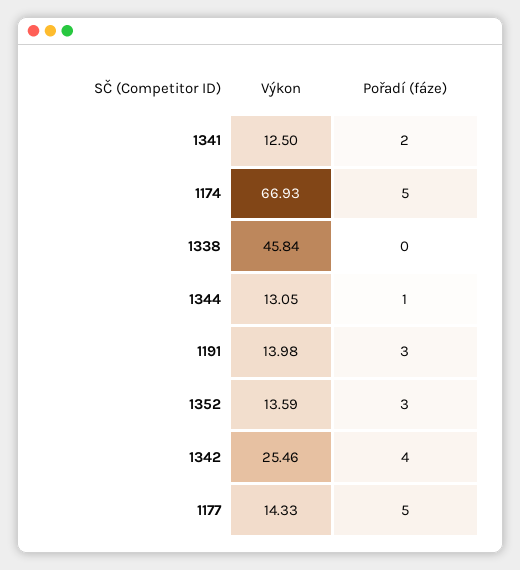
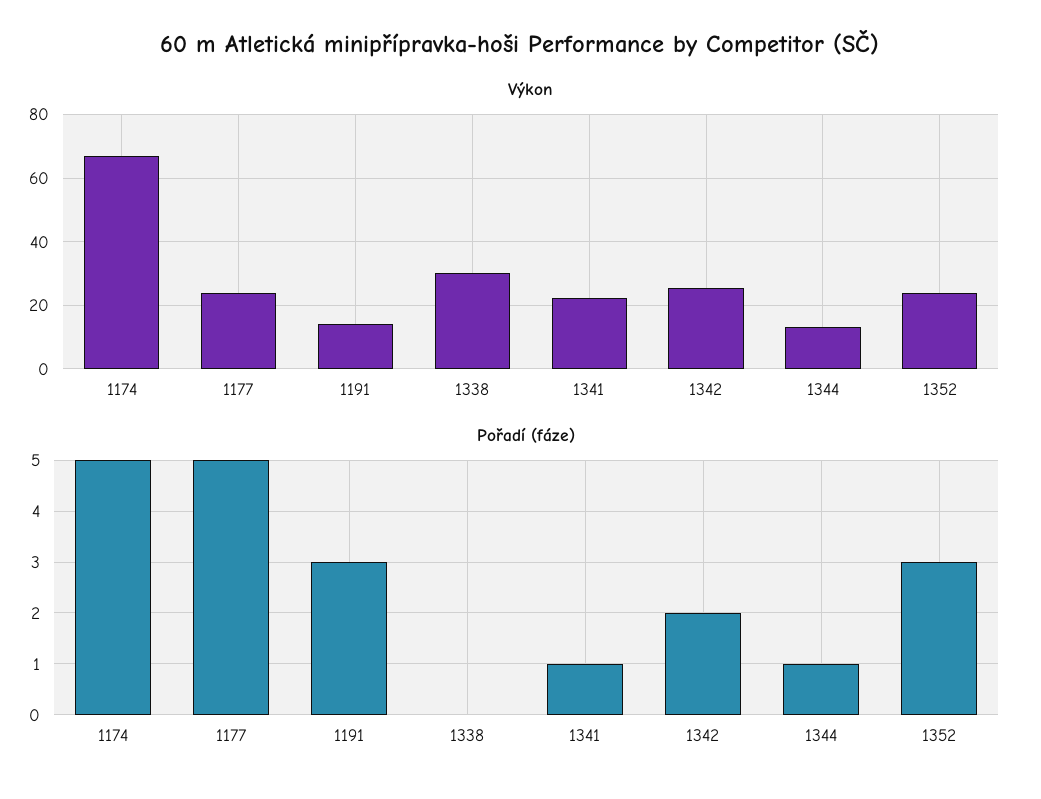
Výkon, 1341: 12.5 -> 22
Pořadí (fáze), 1341: 2 -> 1
Výkon, 1338: 45.84 -> 30
Výkon, 1352: 13.59 -> 24
Pořadí (fáze), 1342: 4 -> 2
Výkon, 1177: 14.33 -> 24

